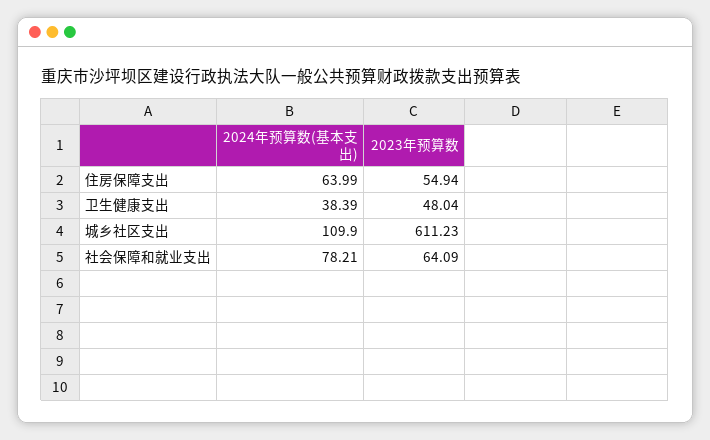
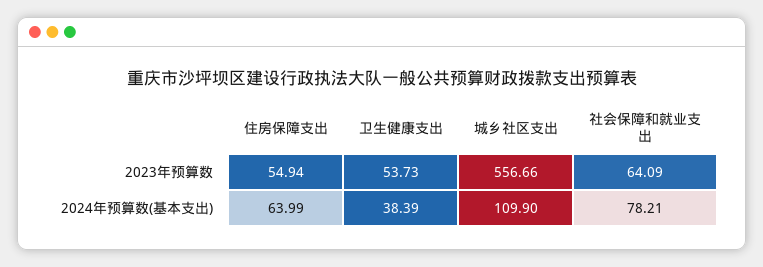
2023年预算数, 卫生健康支出: 48.04 -> 53.73
2023年预算数, 城乡社区支出: 611.23 -> 556.66

